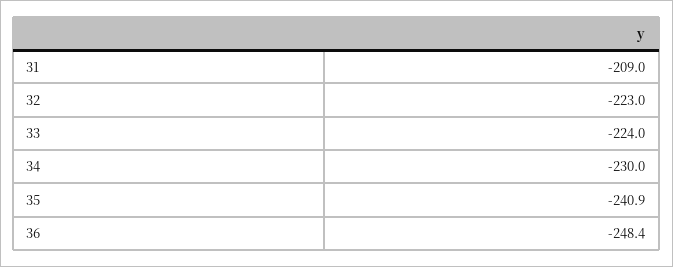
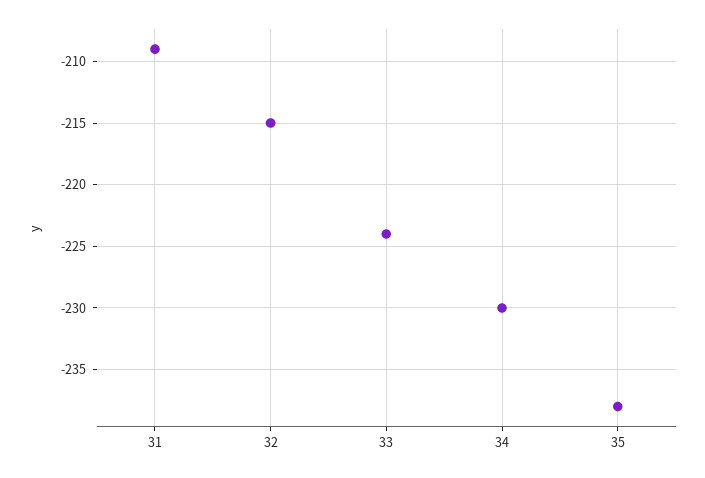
32: -223 -> -215
35: -240.9 -> -238
36: -248.4 -> none

